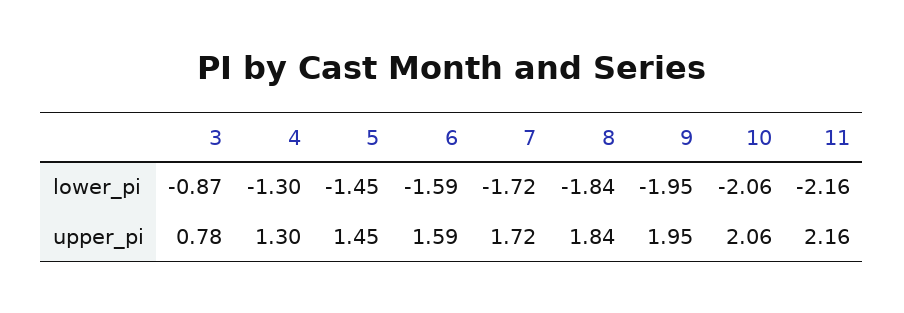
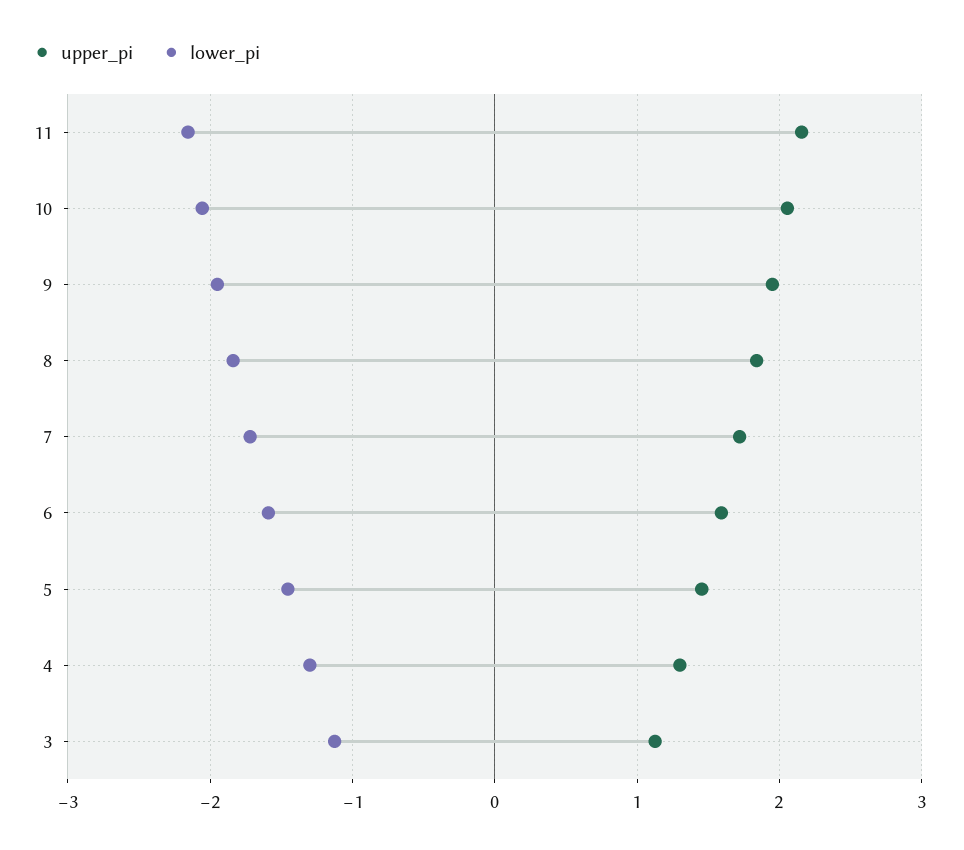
lower_pi, 3: -0.87 -> -1.1
upper_pi, 3: 0.78 -> 1.1

